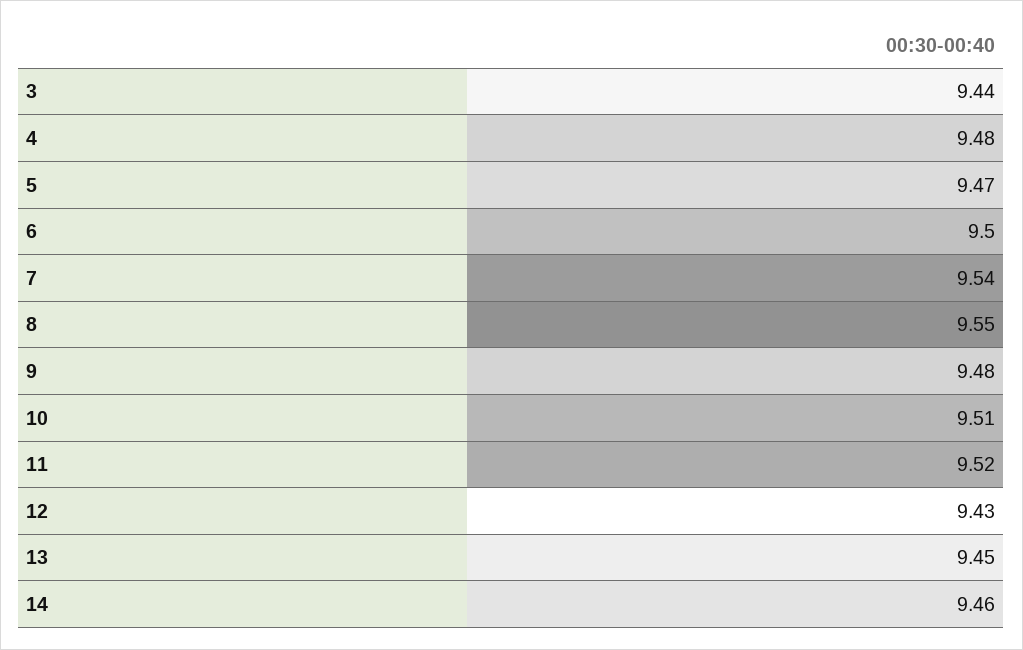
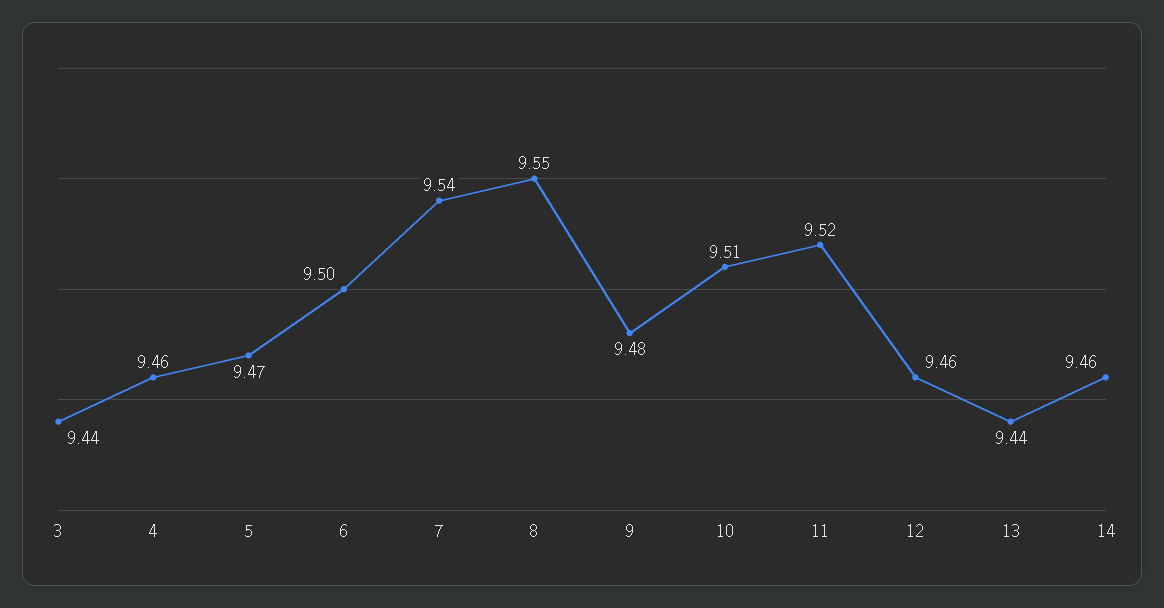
4: 9.48 -> 9.46
12: 9.43 -> 9.46
13: 9.45 -> 9.44

